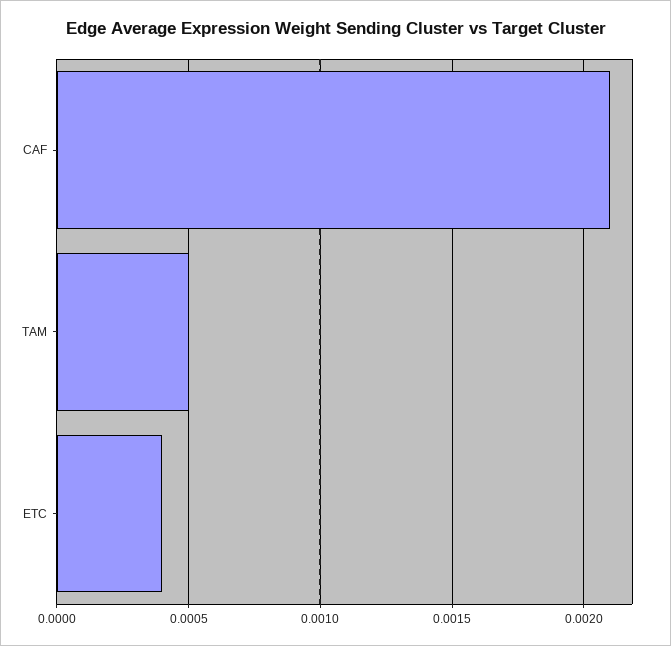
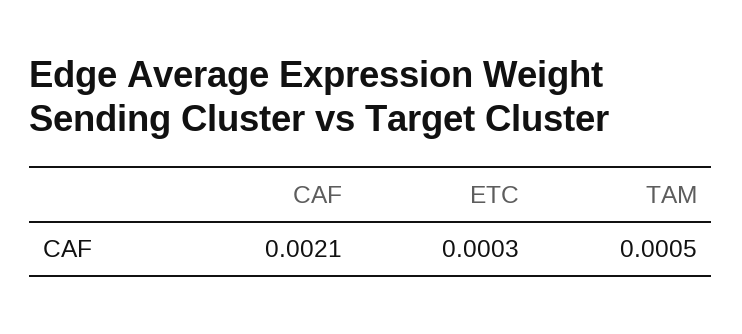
ETC: 0.0004 -> 0.0003

